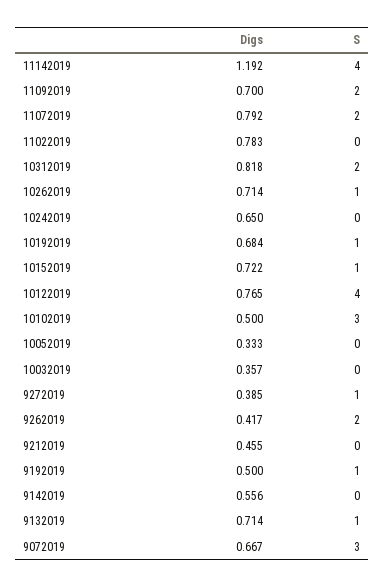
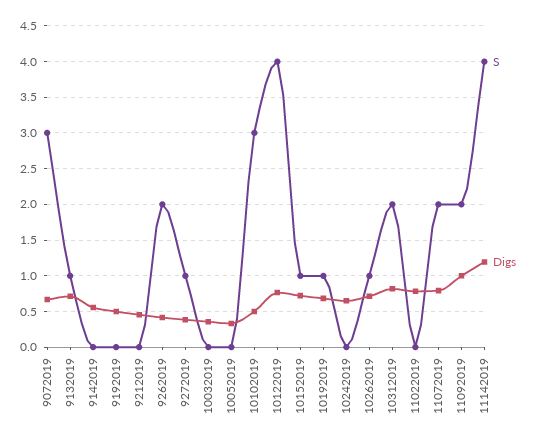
Digs, 11092019: 0.7 -> 1
S, 9192019: 1 -> 0

